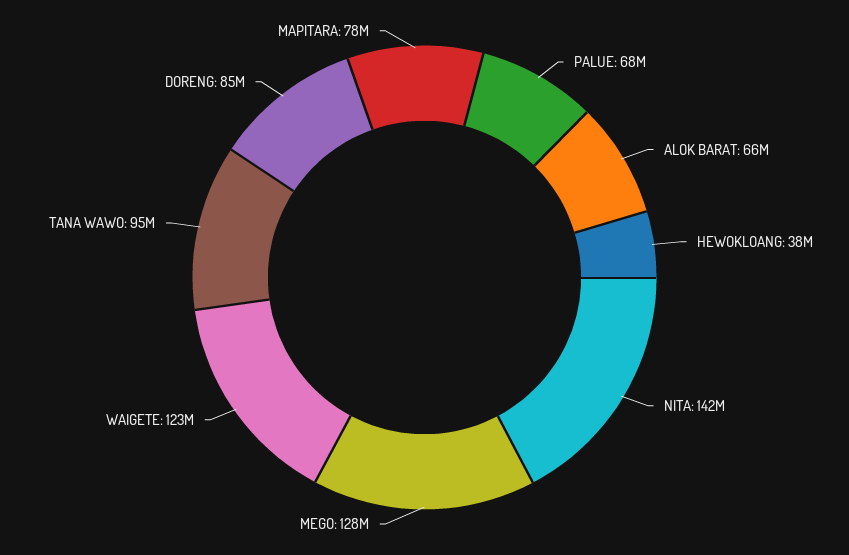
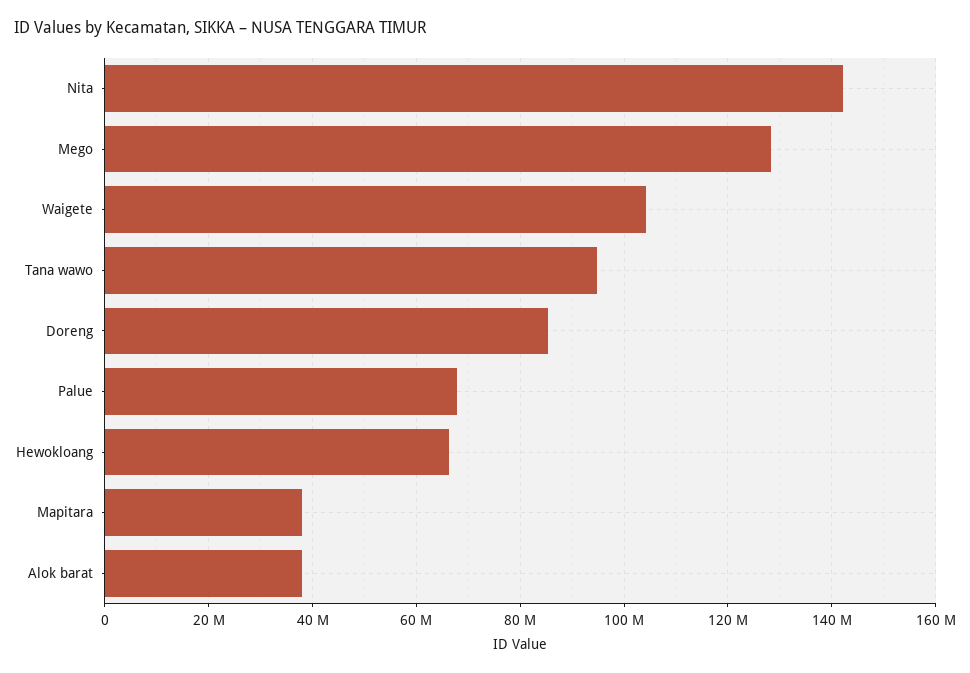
ALOK BARAT: 66000000 -> 38000000
HEWOKLOANG: 38000000 -> 66000000
WAIGETE: 123000000 -> 104000000
MAPITARA: 78000000 -> 38000000

